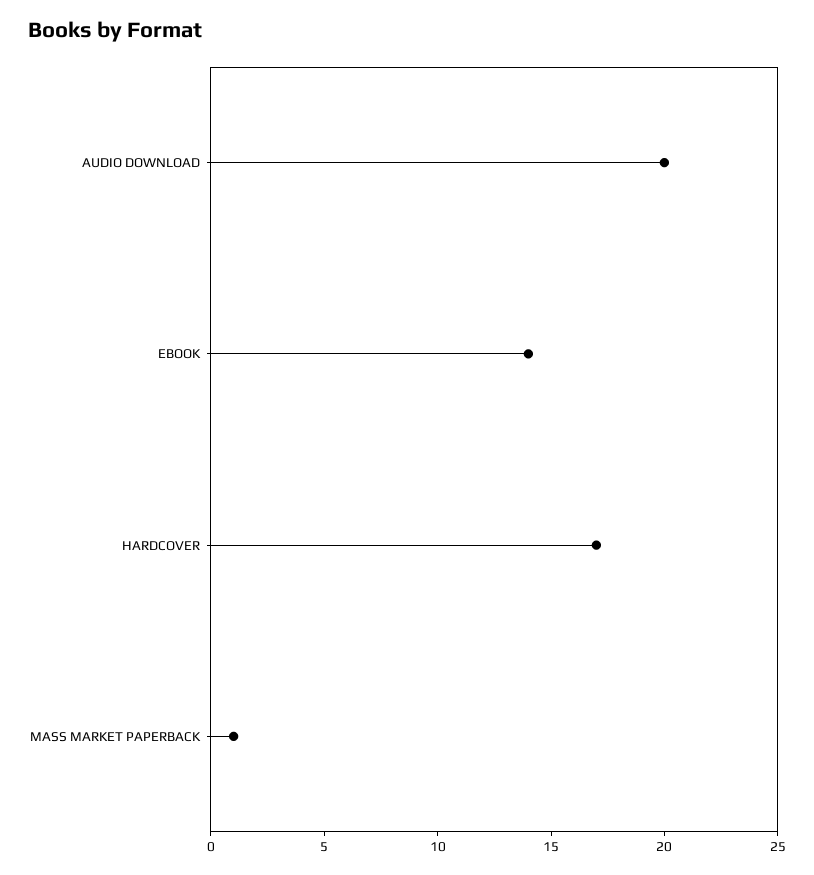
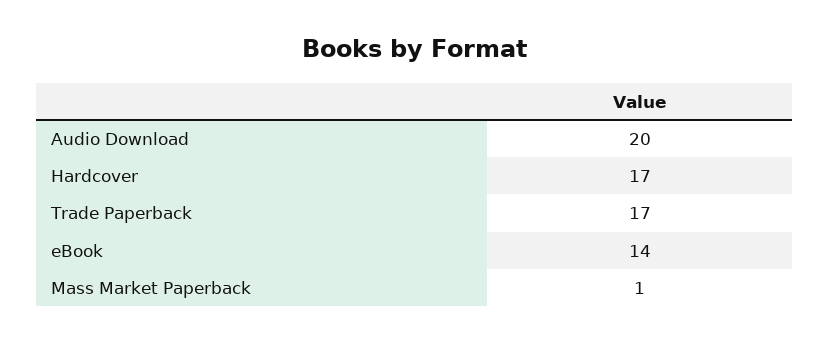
Trade Paperback: none -> 17

